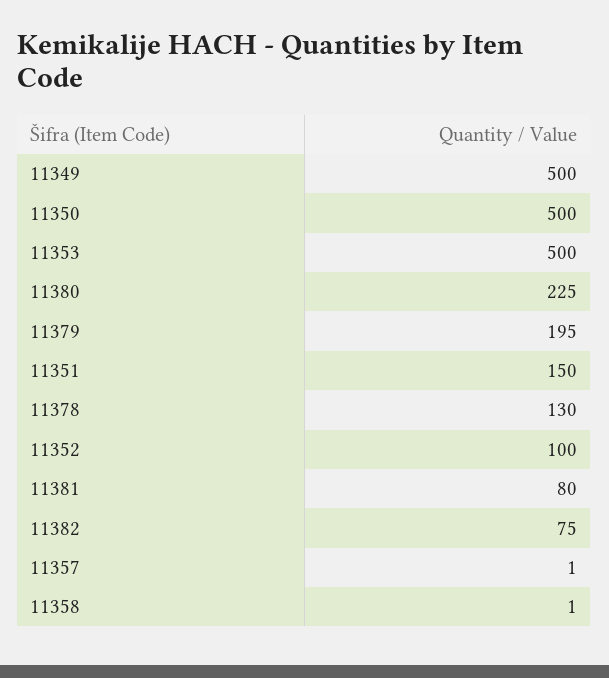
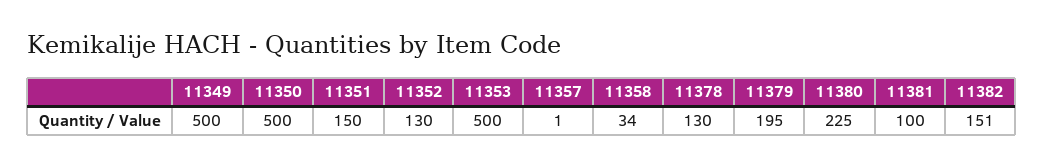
11352: 100 -> 130
11381: 80 -> 100
11382: 75 -> 151
11358: 1 -> 34

